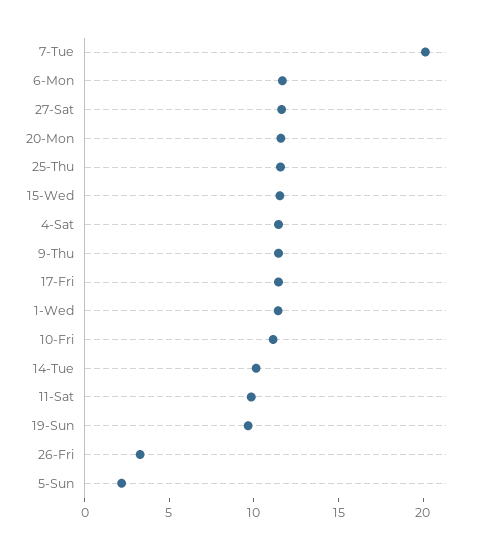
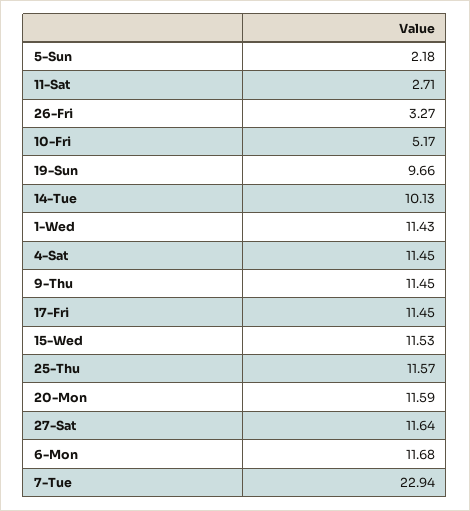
7-Tue: 20 -> 22.94
10-Fri: 11 -> 5.17
11-Sat: 10 -> 2.71

